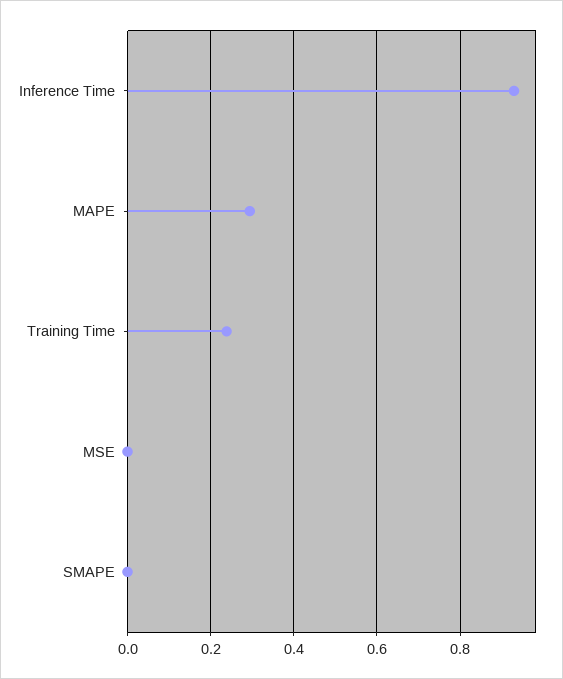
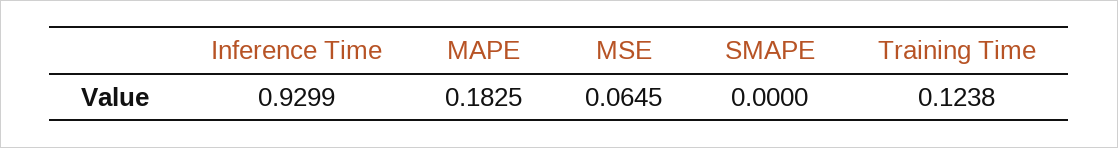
MAPE: 0.3 -> 0.1825
Training Time: 0.24 -> 0.1238
MSE: 0 -> 0.0645

